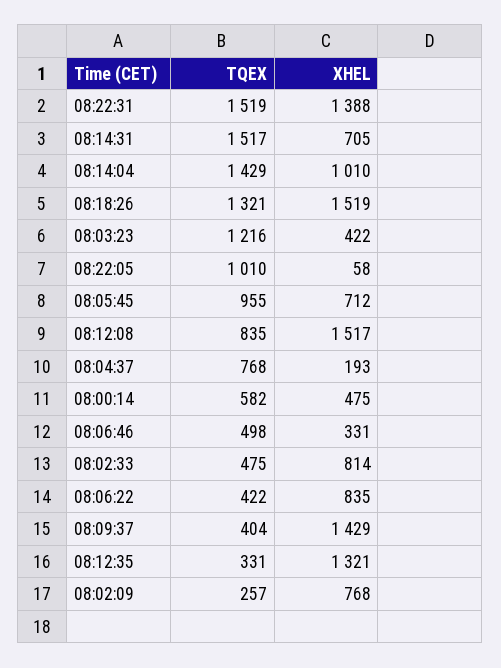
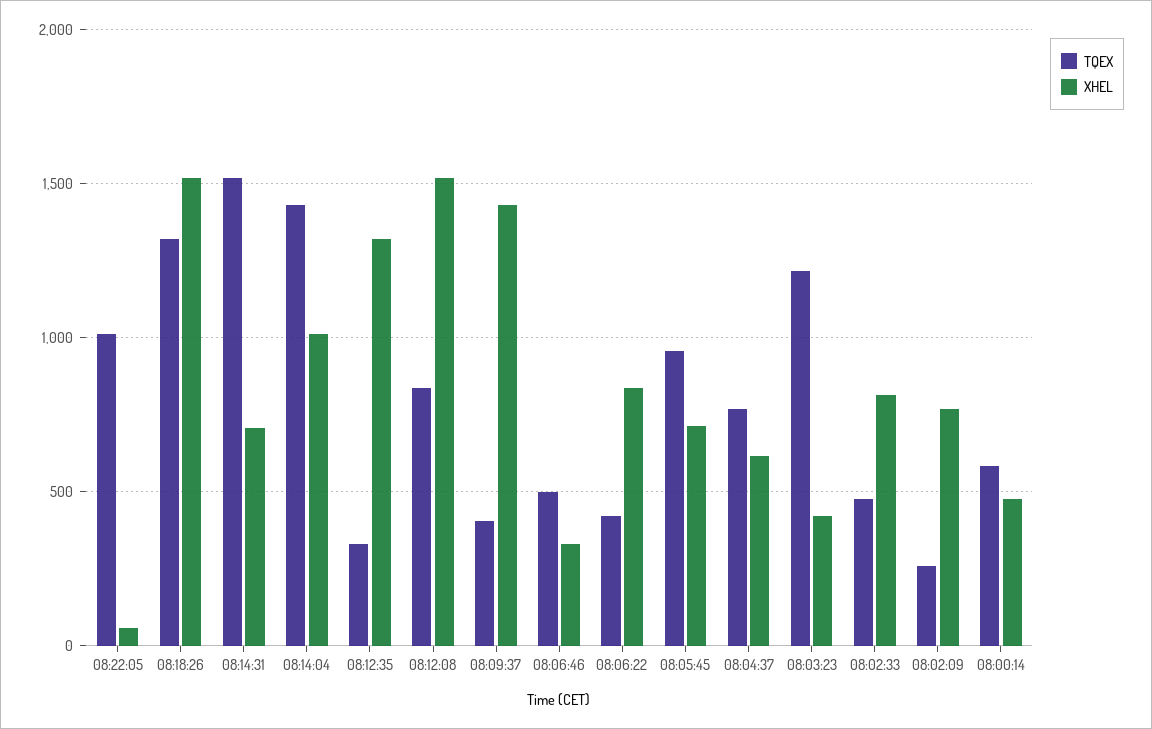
TQEX, 08:22:31: 1519 -> none
XHEL, 08:22:31: 1388 -> none
XHEL, 08:04:37: 193 -> 600

